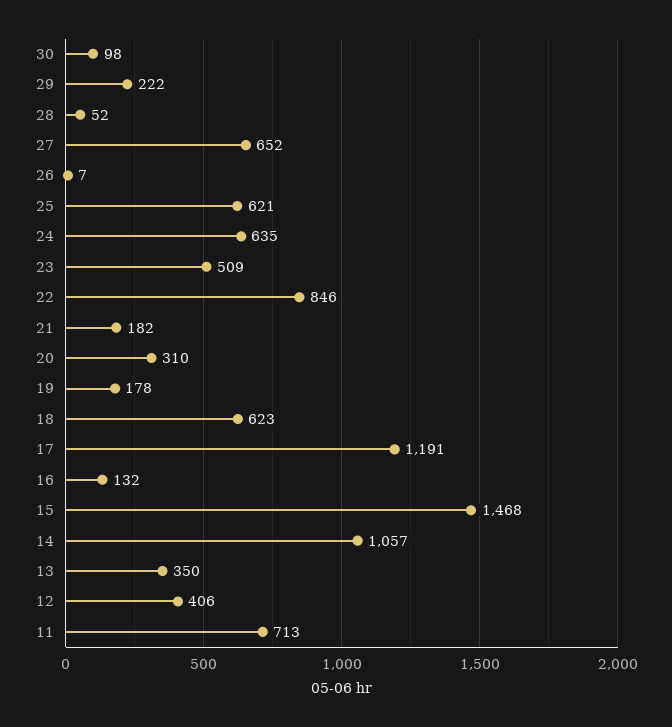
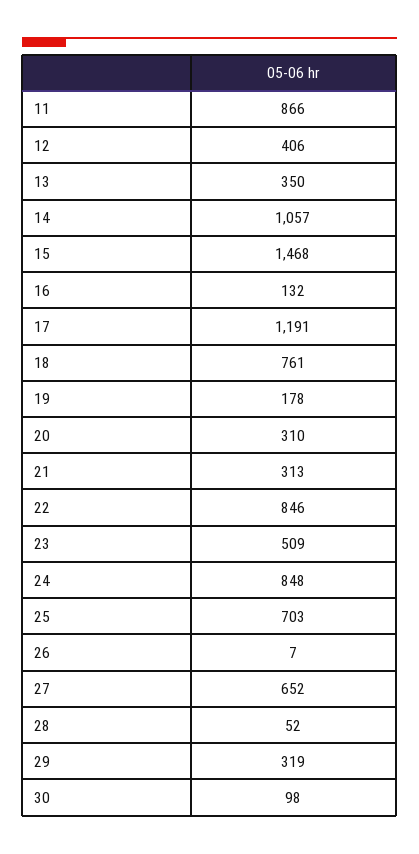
29: 222 -> 319
25: 621 -> 703
24: 635 -> 848
21: 182 -> 313
18: 623 -> 761
11: 713 -> 866

